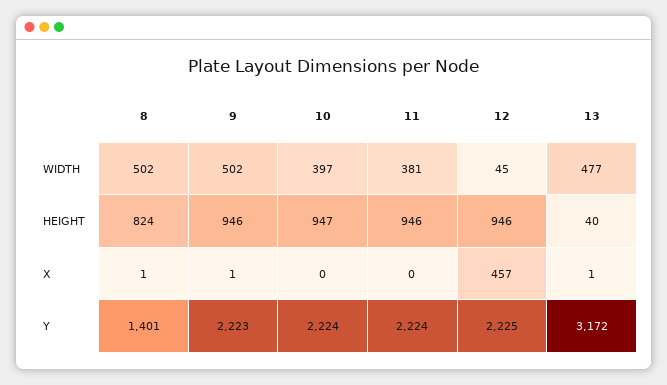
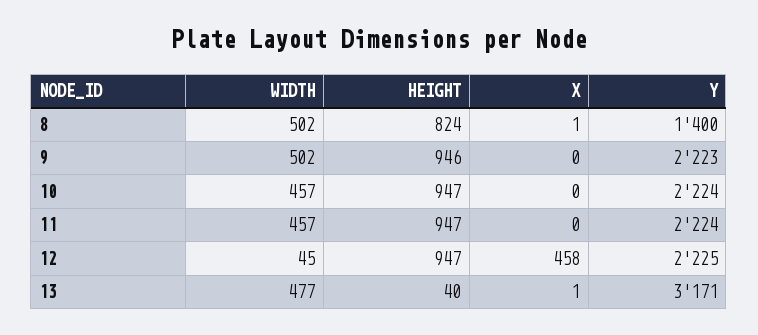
10, WIDTH: 397 -> 457
11, WIDTH: 381 -> 457
11, HEIGHT: 946 -> 947
12, HEIGHT: 946 -> 947
9, X: 1 -> 0
12, X: 457 -> 458
8, Y: 1401 -> 1400
13, Y: 3172 -> 3171

